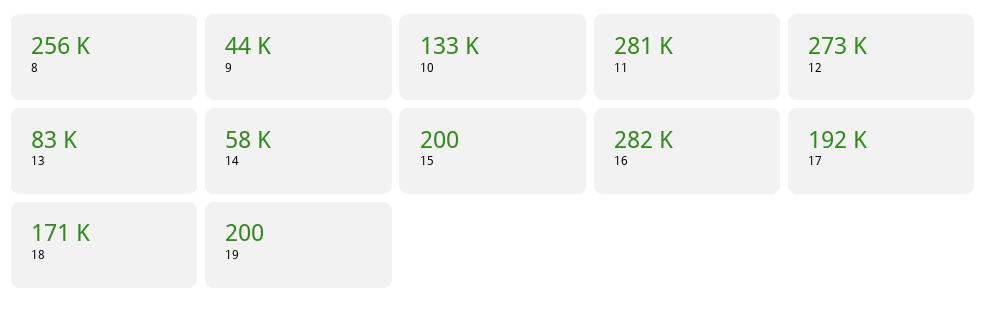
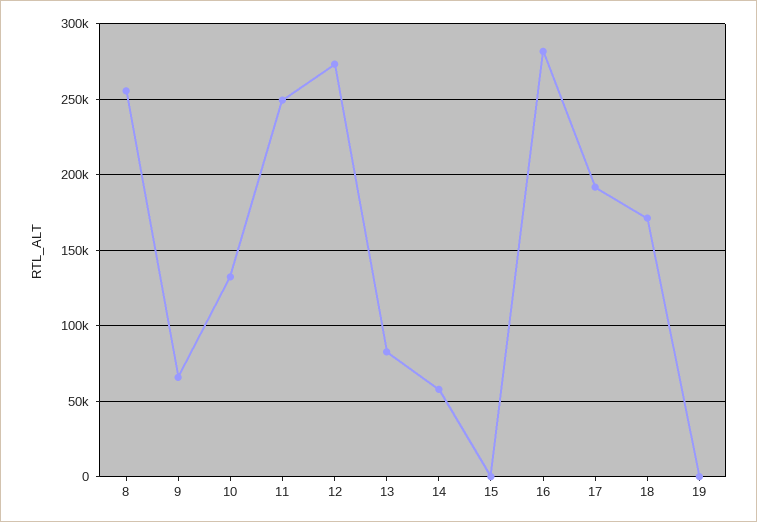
9: 44000 -> 65000
11: 281000 -> 250000

